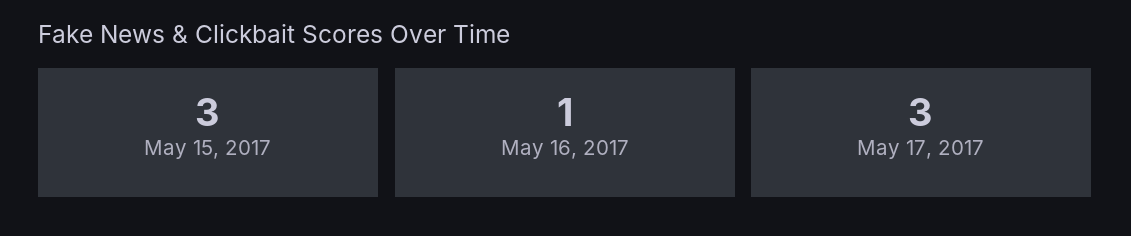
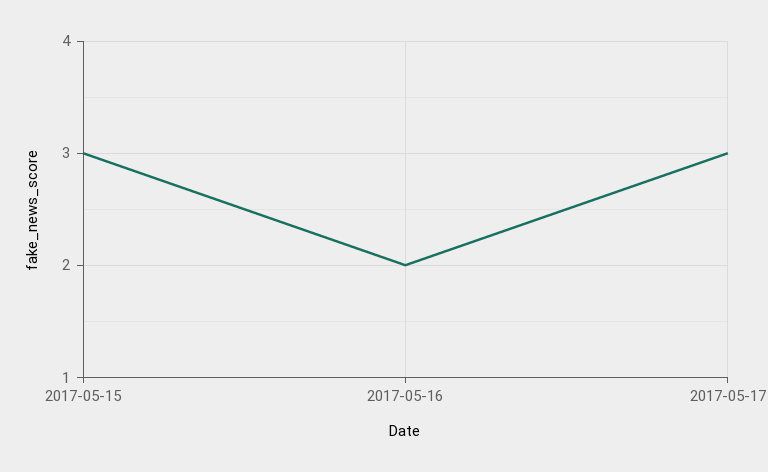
May 16, 2017: 1 -> 2

